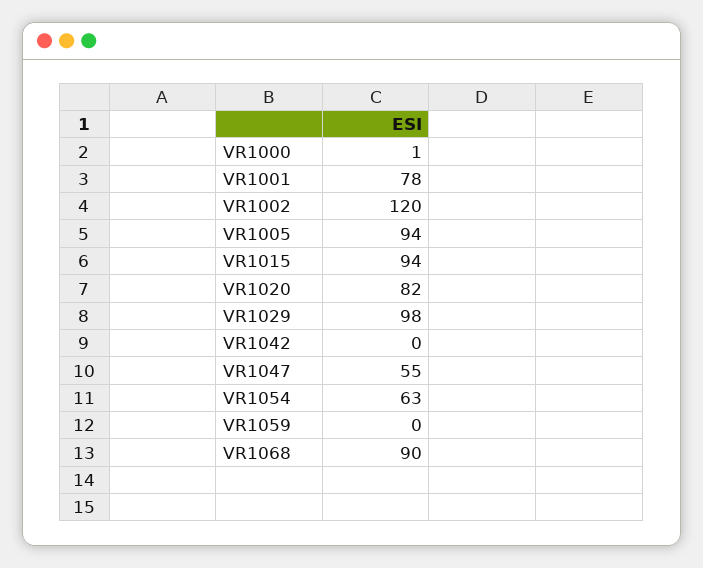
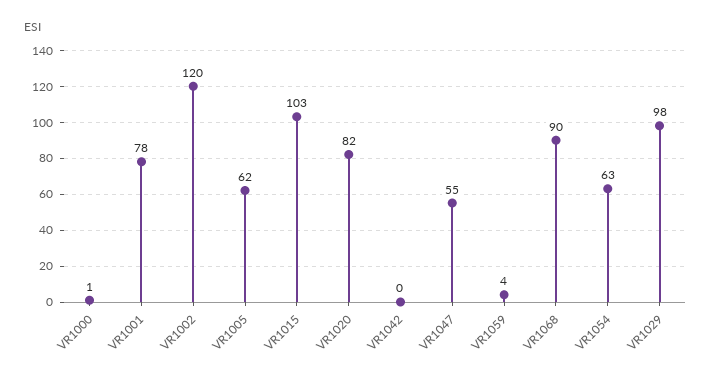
VR1005: 94 -> 62
VR1015: 94 -> 103
VR1059: 0 -> 4

